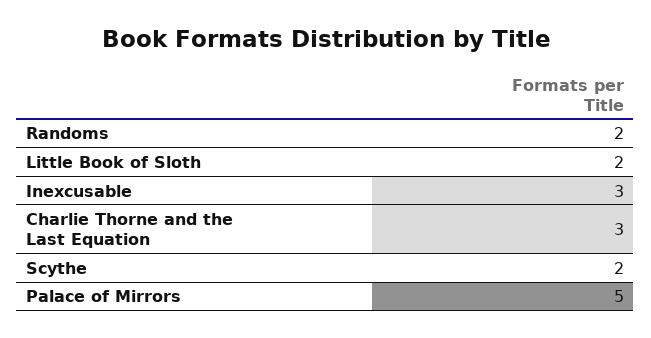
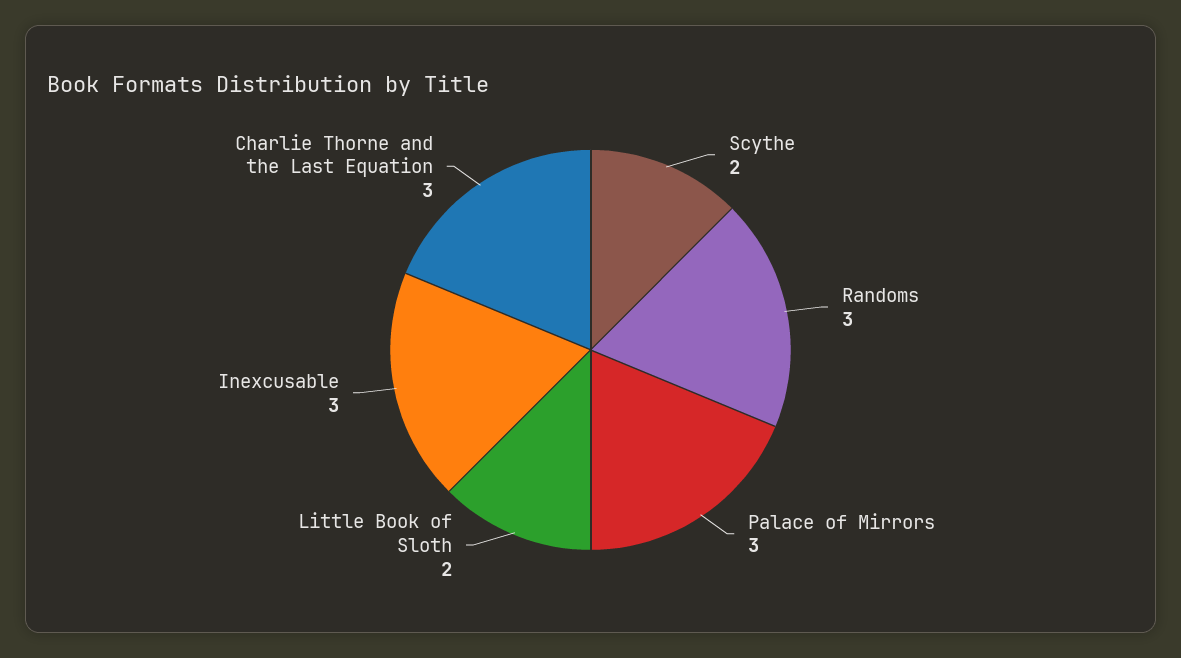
Randoms: 2 -> 3
Palace of Mirrors: 5 -> 3

